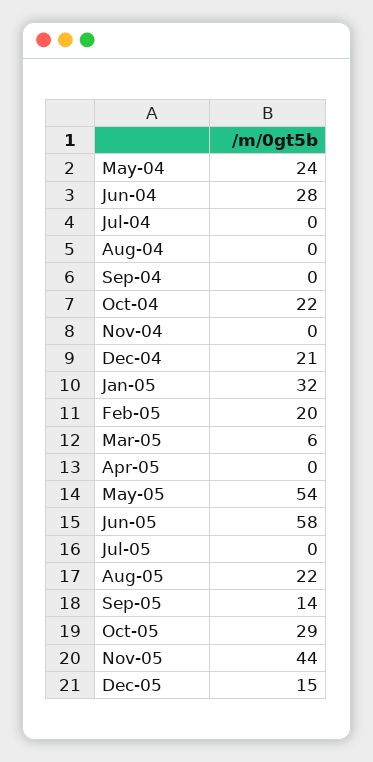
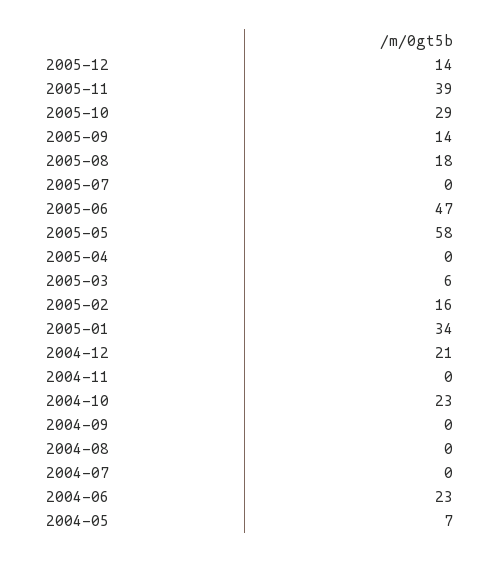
May-04: 24 -> 7
Jun-04: 28 -> 23
Oct-04: 22 -> 23
Jan-05: 32 -> 34
Feb-05: 20 -> 16
May-05: 54 -> 58
Jun-05: 58 -> 47
Aug-05: 22 -> 18
Nov-05: 44 -> 39
Dec-05: 15 -> 14

